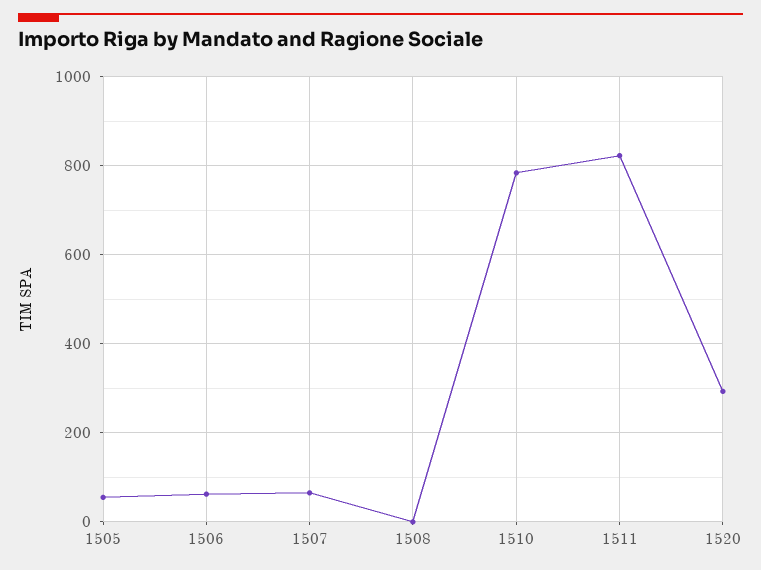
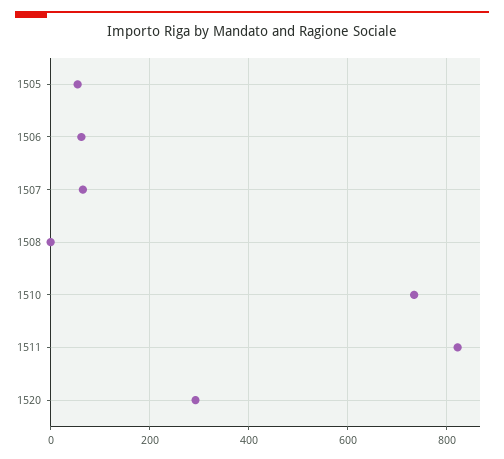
1510: 780 -> 740

